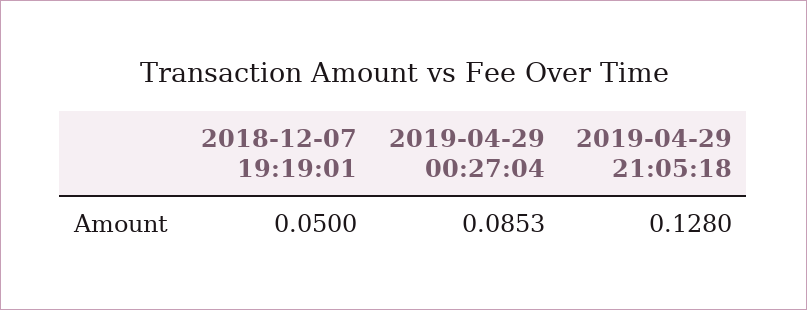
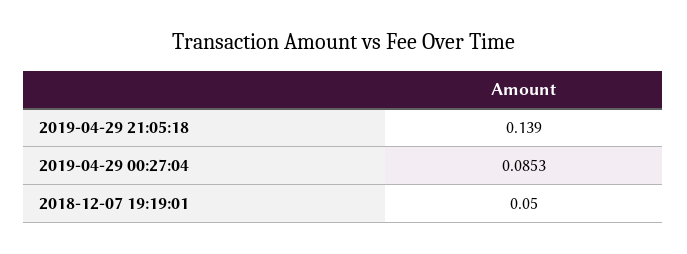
2019-04-29 21:05:18: 0.128 -> 0.139

